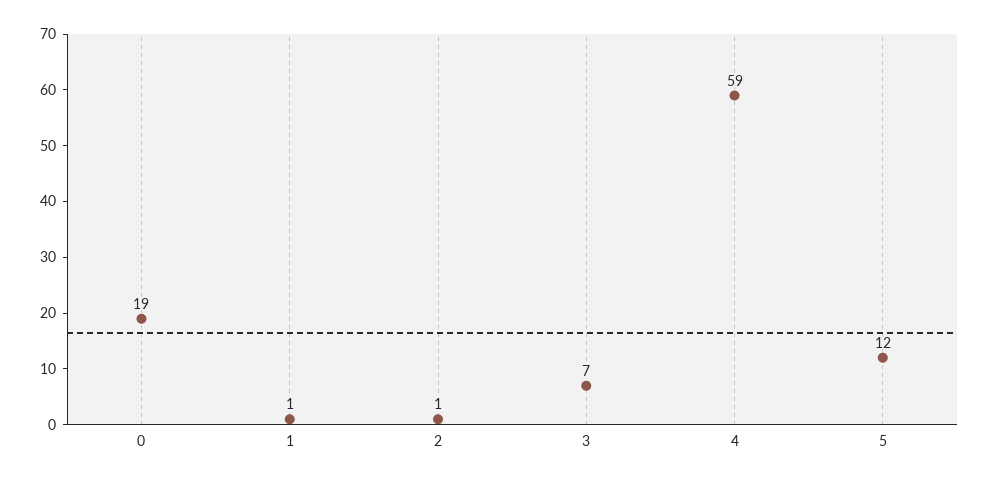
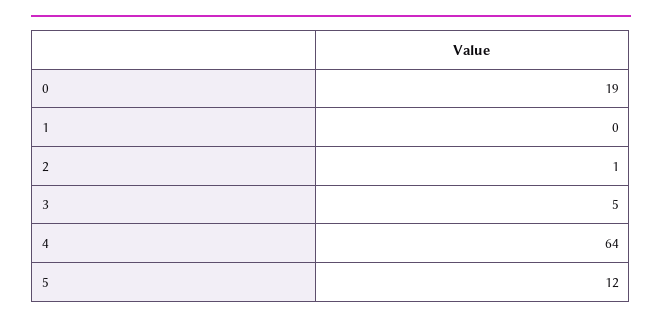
1: 1 -> 0
3: 7 -> 5
4: 59 -> 64

